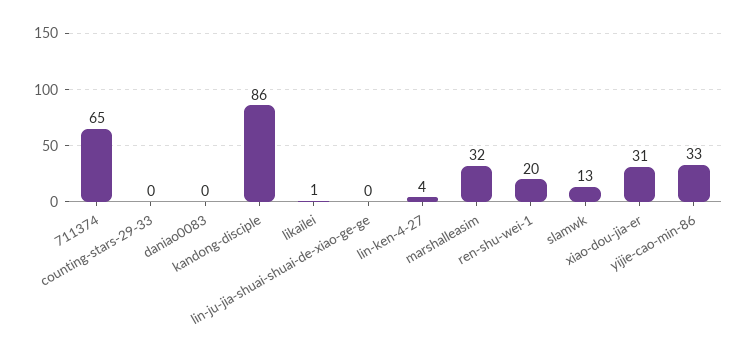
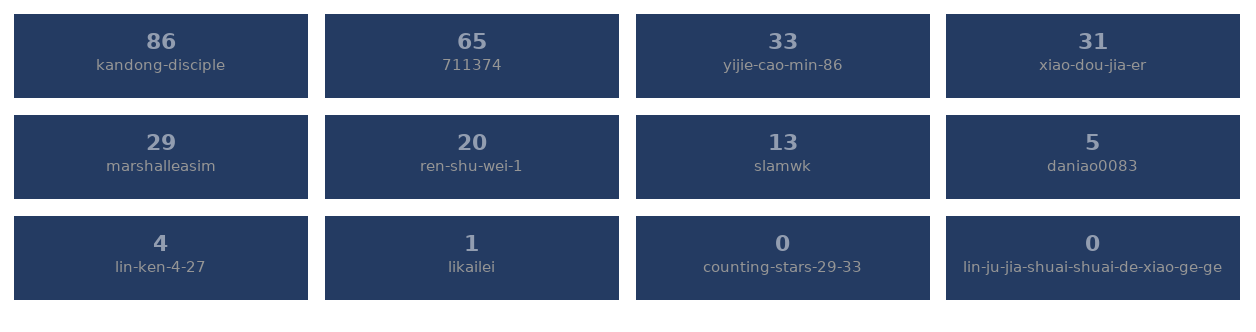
daniao0083: 0 -> 5
marshalleasim: 32 -> 29

